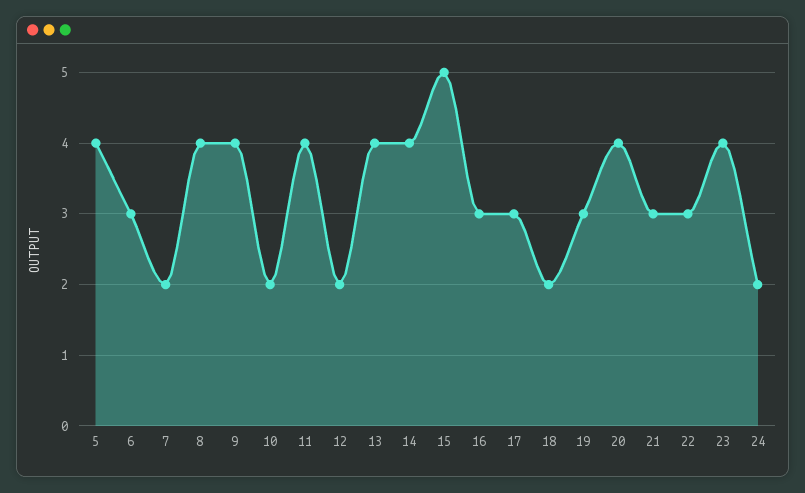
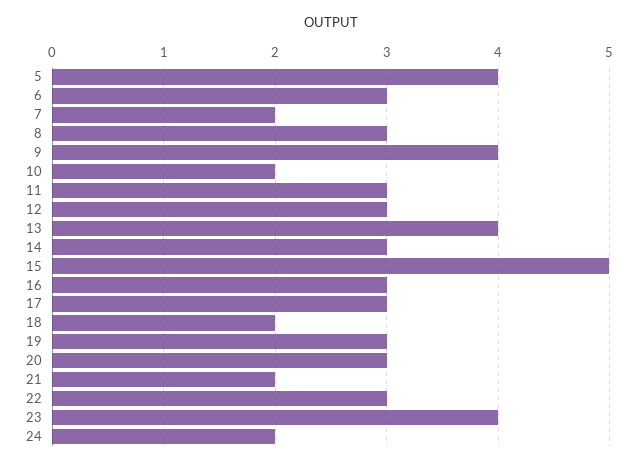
8: 4 -> 3
11: 4 -> 3
12: 2 -> 3
14: 4 -> 3
20: 4 -> 3
21: 3 -> 2

